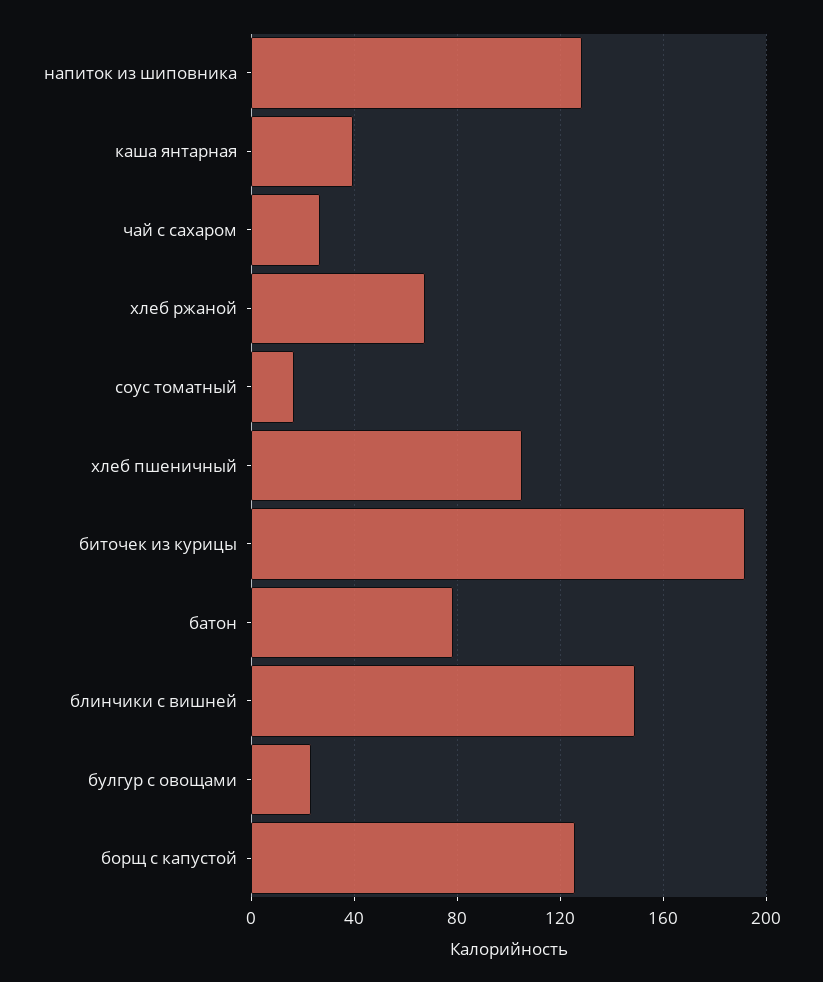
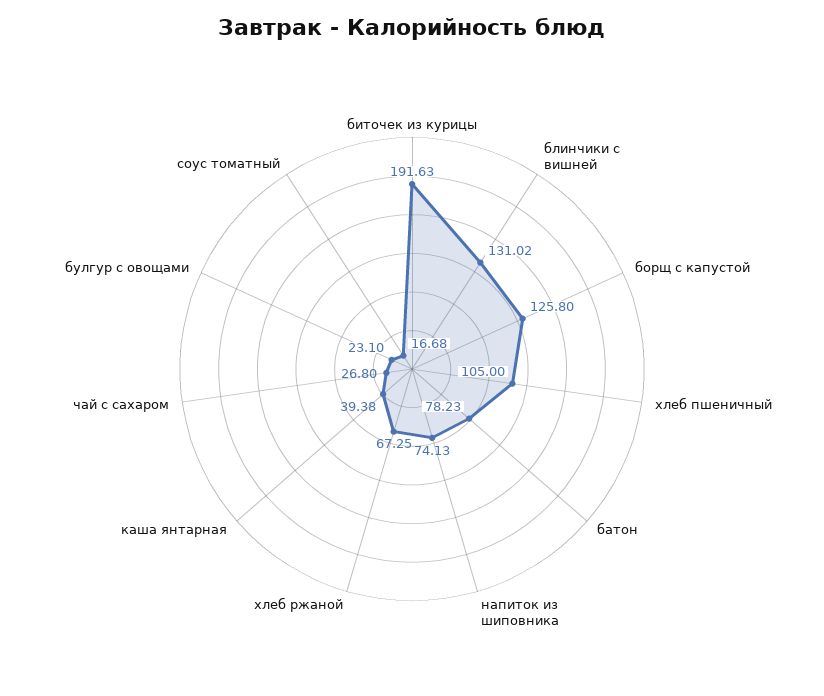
напиток из шиповника: 130 -> 74.13
блинчики с вишней: 150 -> 131.02

